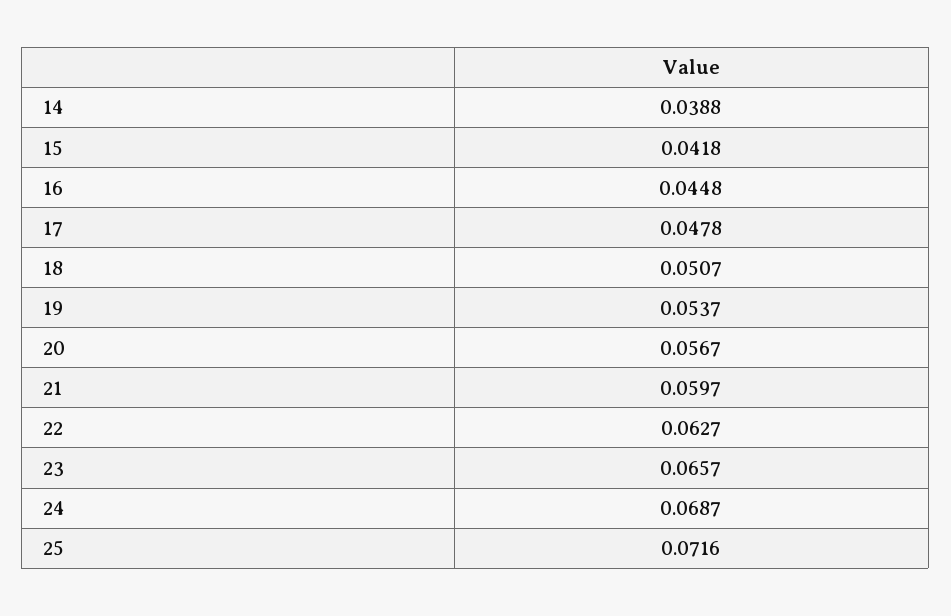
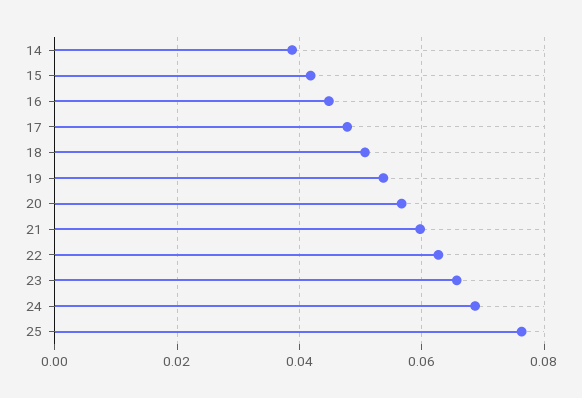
25: 0.0716 -> 0.076

